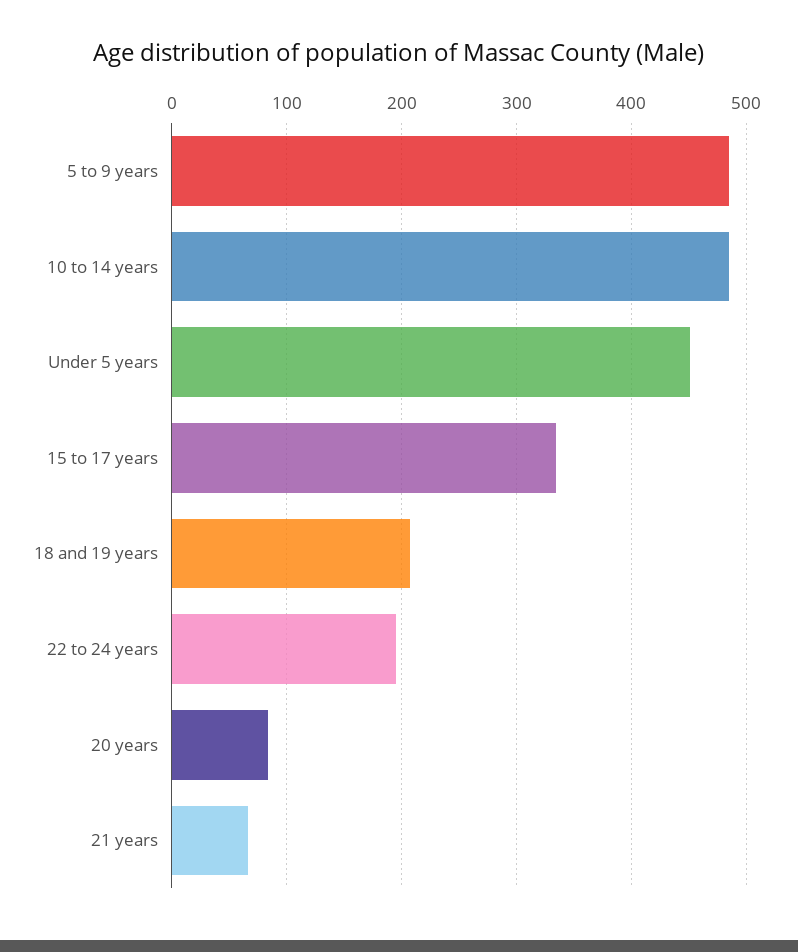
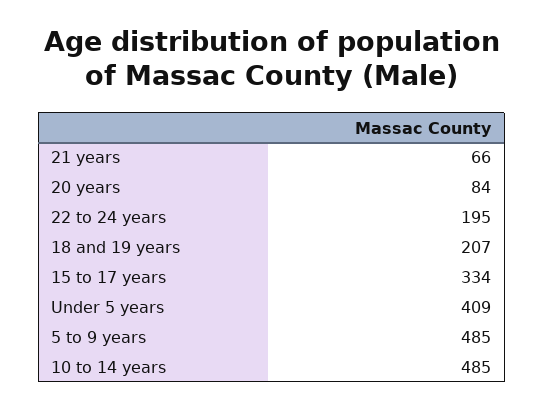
Under 5 years: 450 -> 409

